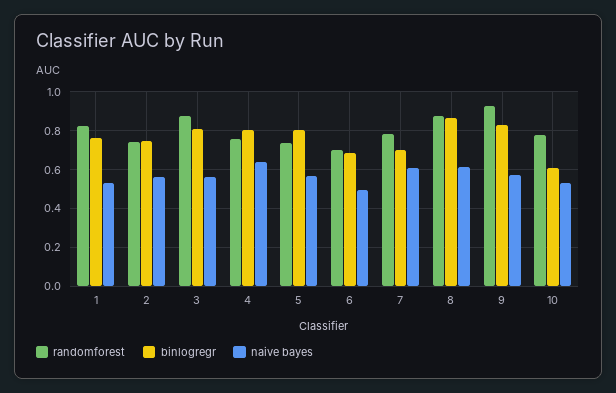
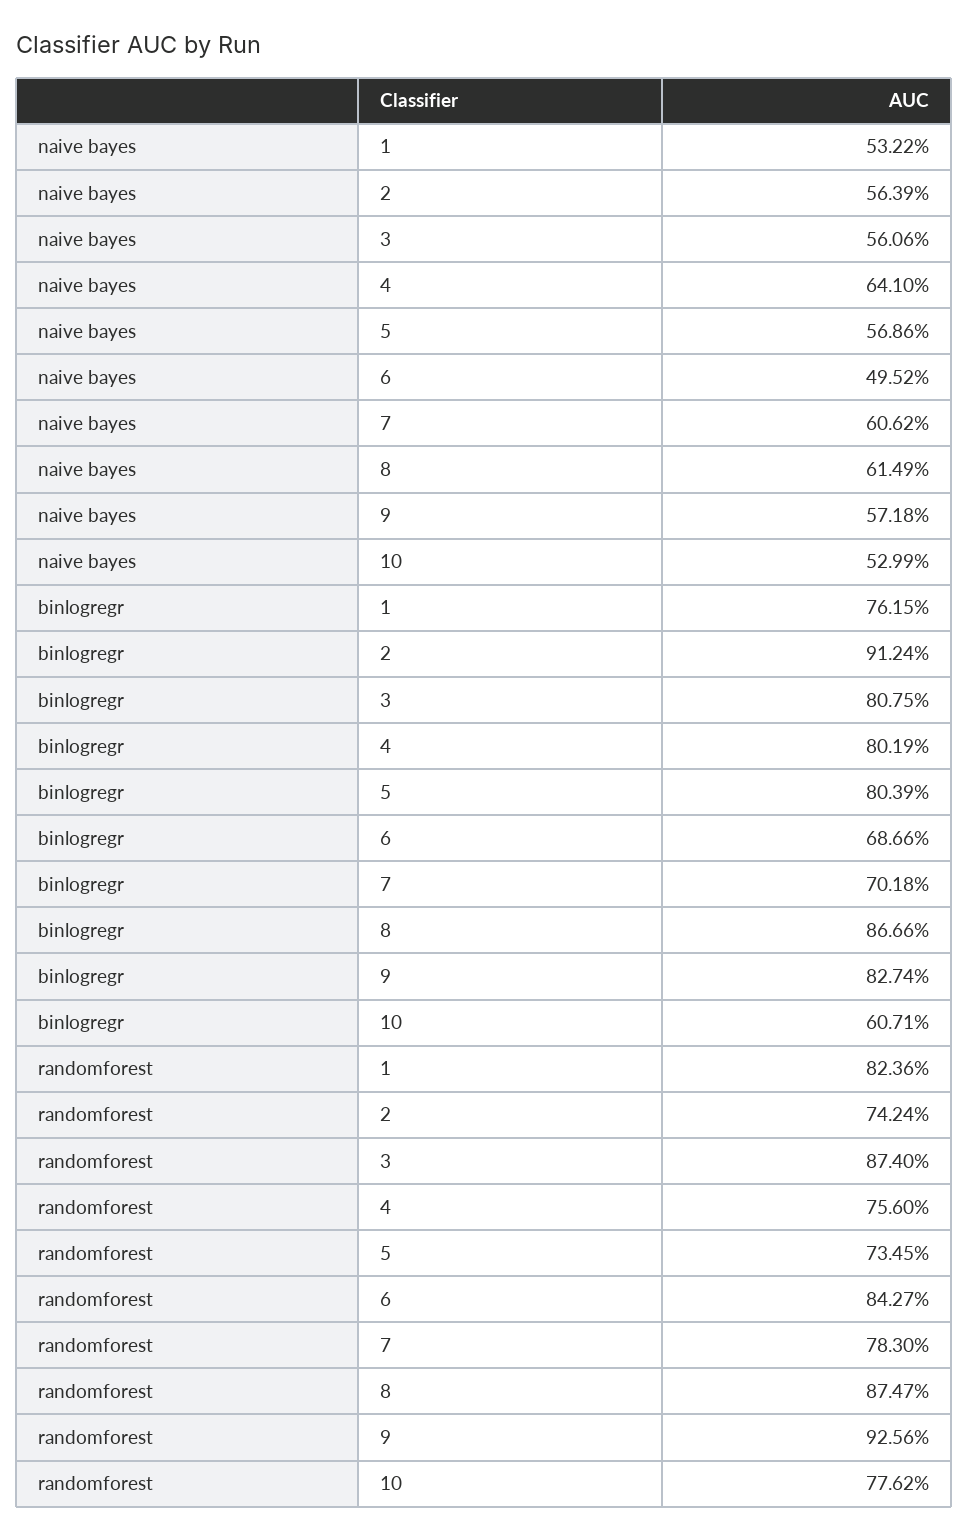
binlogregr, 2: 0.75 -> 0.9124
randomforest, 6: 0.7 -> 0.8427

